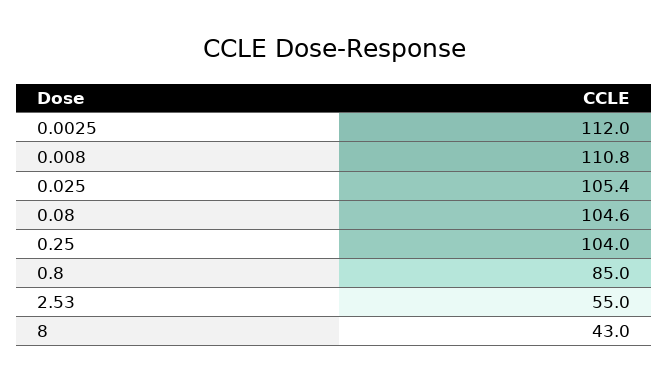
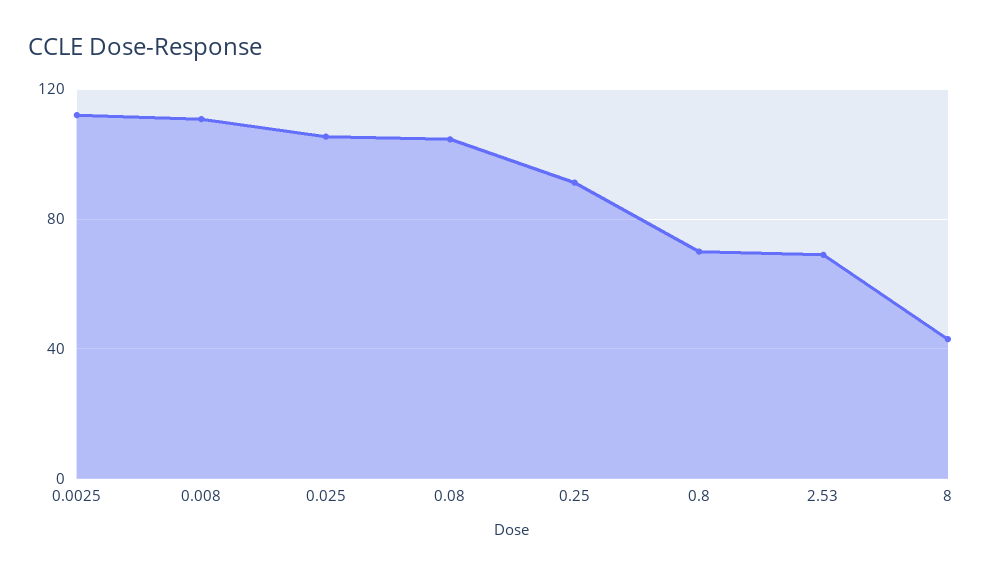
0.25: 104 -> 90
0.8: 85 -> 70
2.53: 55 -> 70

